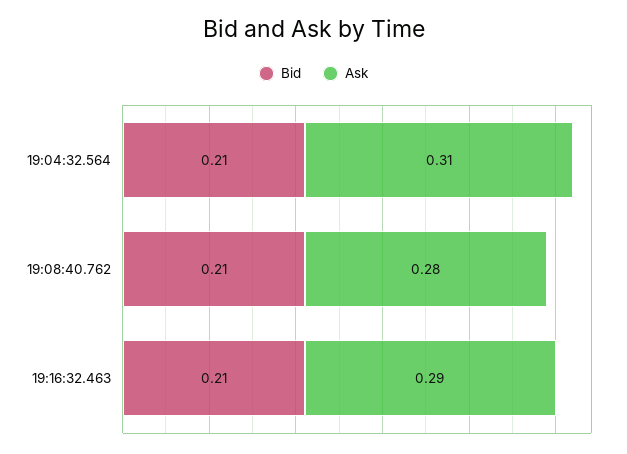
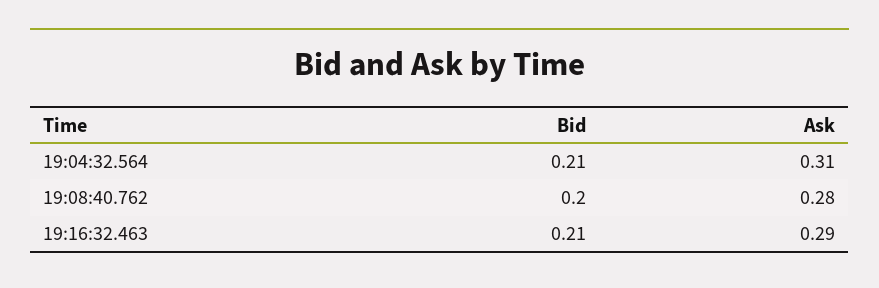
Bid, 19:08:40.762: 0.21 -> 0.2

